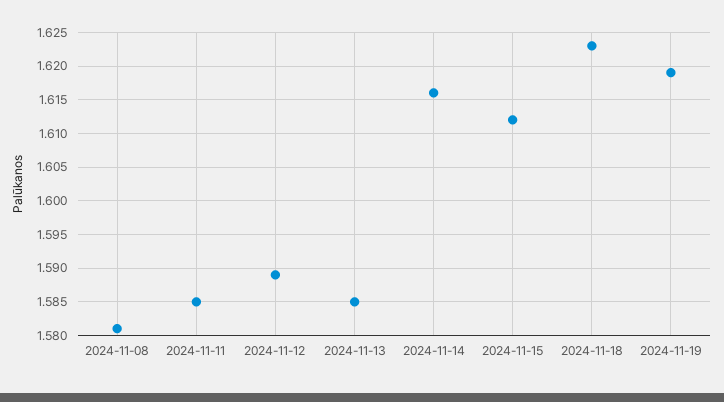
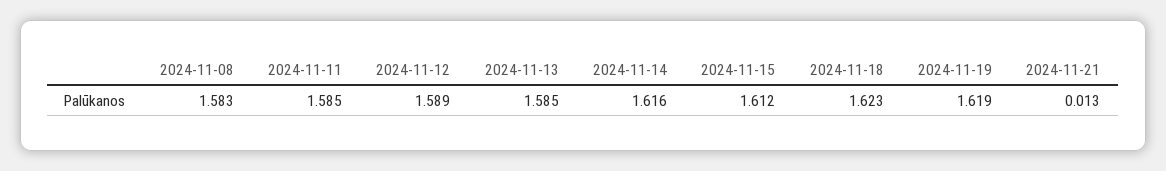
2024-11-08: 1.581 -> 1.583
2024-11-21: none -> 0.013

